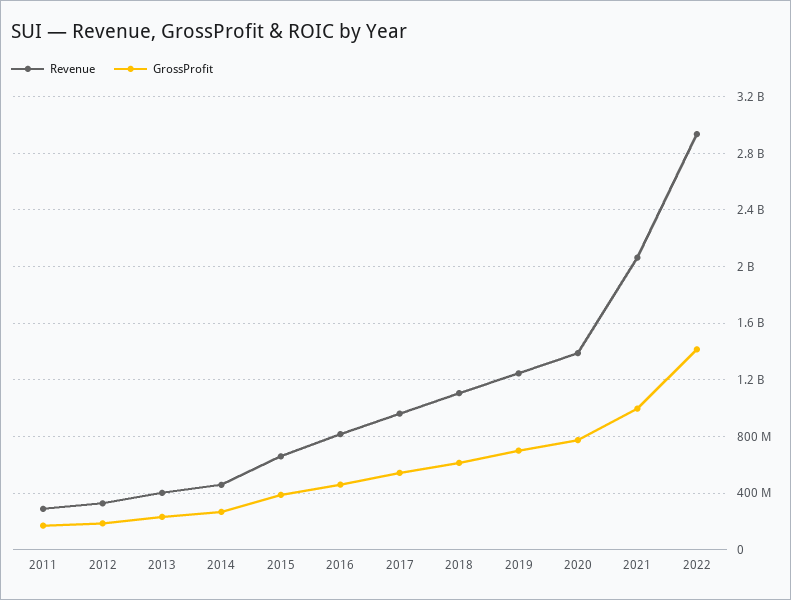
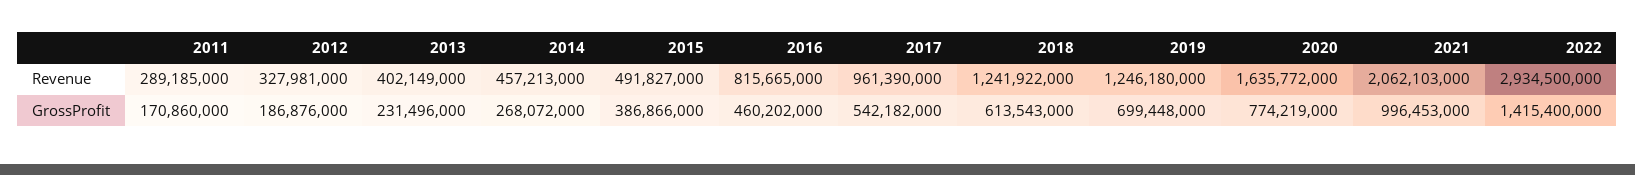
Revenue, 2015: 650000000 -> 491827000
Revenue, 2018: 1100000000 -> 1241922000
Revenue, 2020: 1400000000 -> 1635772000

